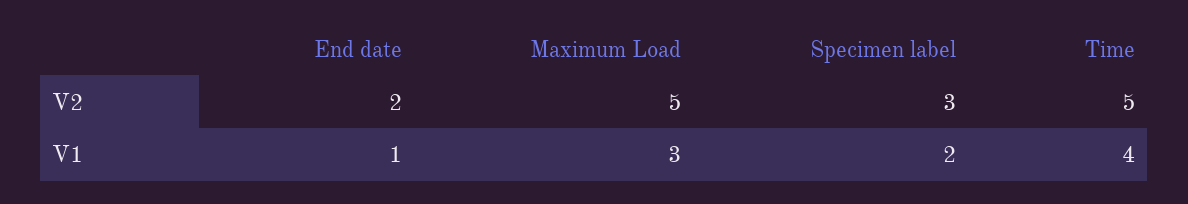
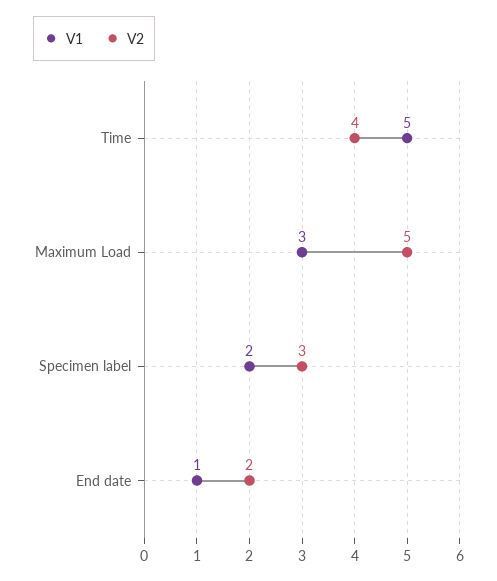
V2, Time: 5 -> 4
V1, Time: 4 -> 5

